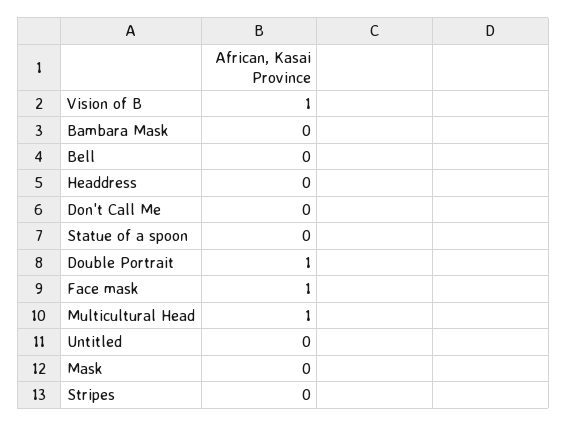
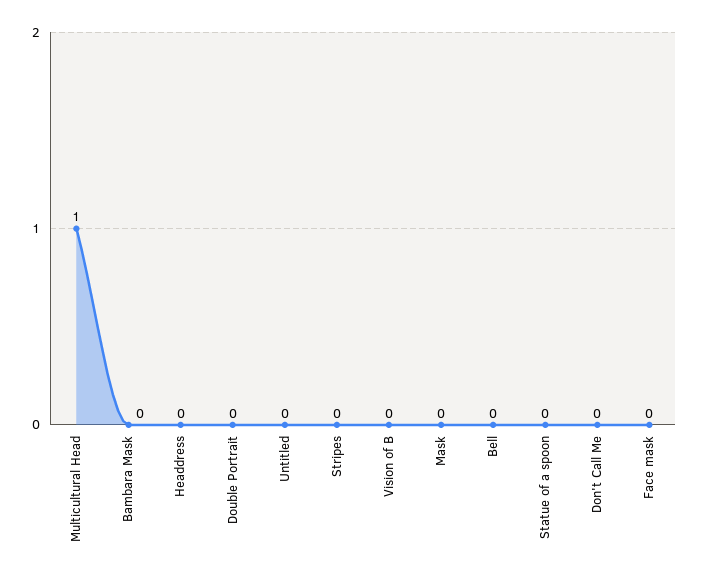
Vision of B: 1 -> 0
Double Portrait: 1 -> 0
Face mask: 1 -> 0

